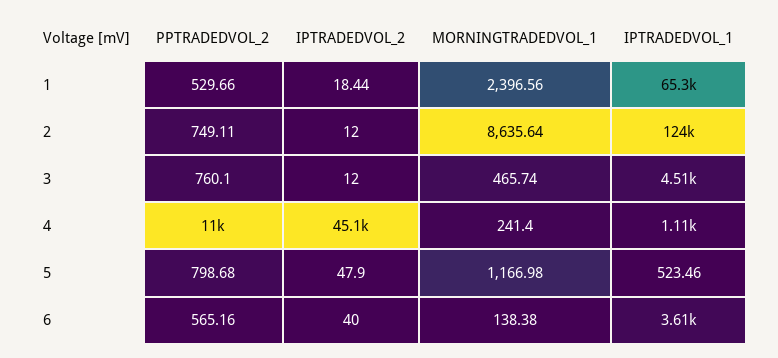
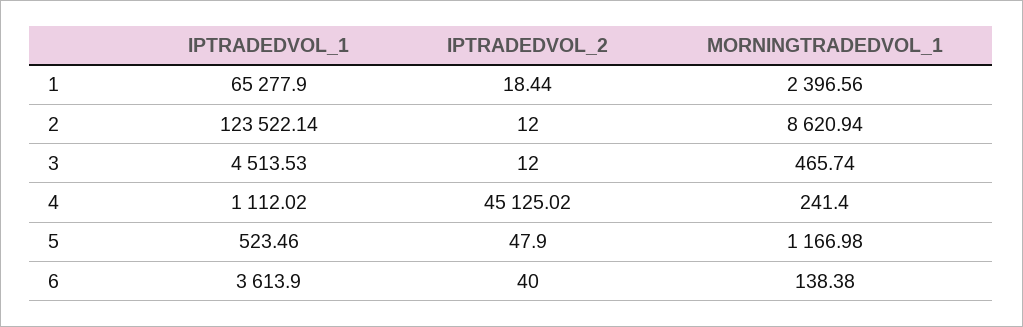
PPTRADEDVOL_2, 1: 529.66 -> none
PPTRADEDVOL_2, 2: 749.11 -> none
MORNINGTRADEDVOL_1, 2: 8635.64 -> 8620.94
PPTRADEDVOL_2, 3: 760.1 -> none
PPTRADEDVOL_2, 4: 11000 -> none
PPTRADEDVOL_2, 5: 798.68 -> none
PPTRADEDVOL_2, 6: 565.16 -> none

